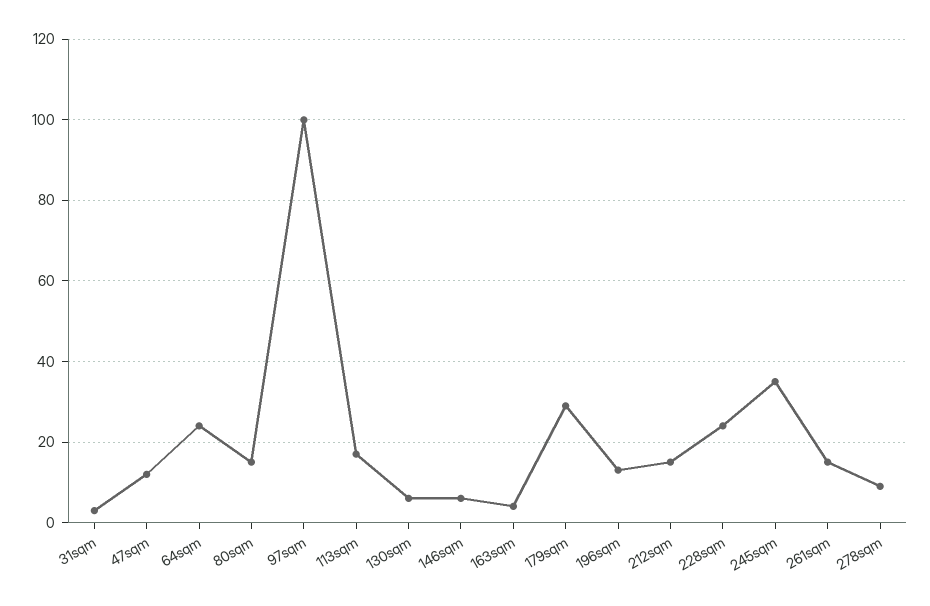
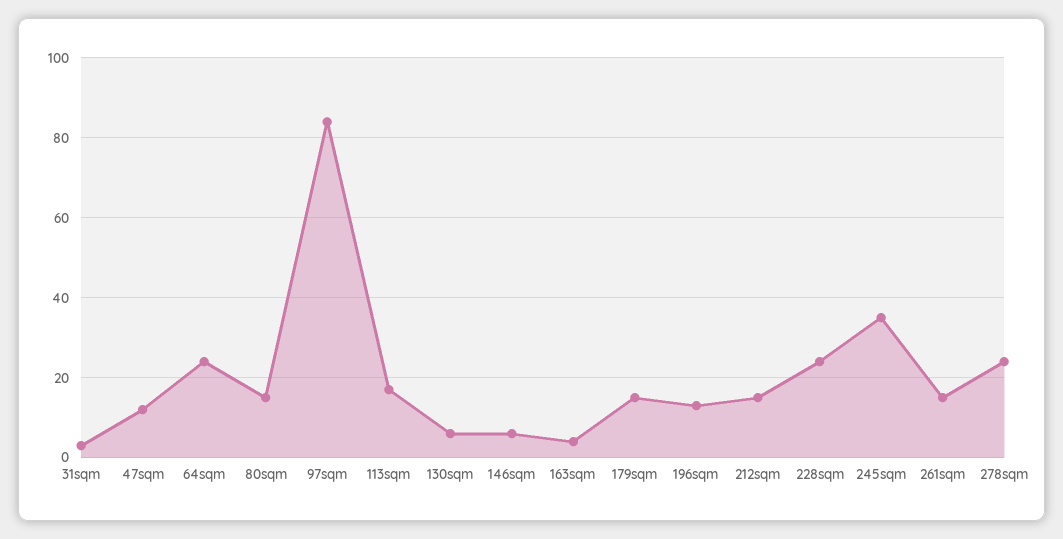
97sqm: 100 -> 85
179sqm: 30 -> 15
278sqm: 10 -> 25

